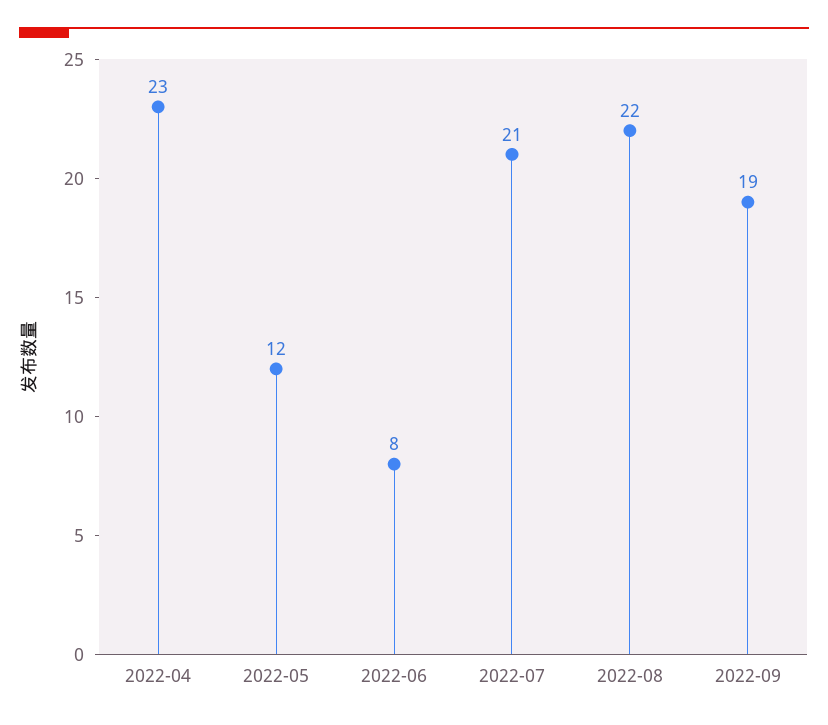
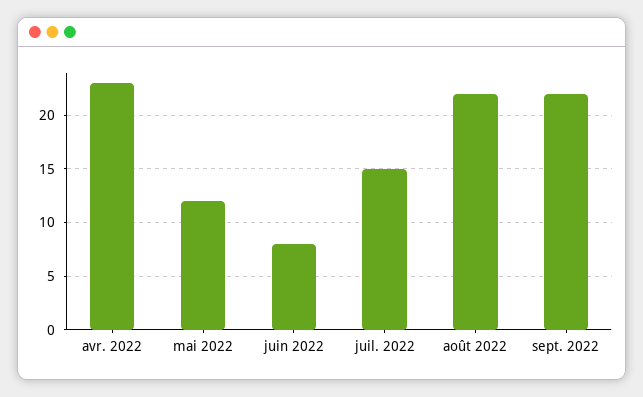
2022-07: 21 -> 15
2022-09: 19 -> 22

